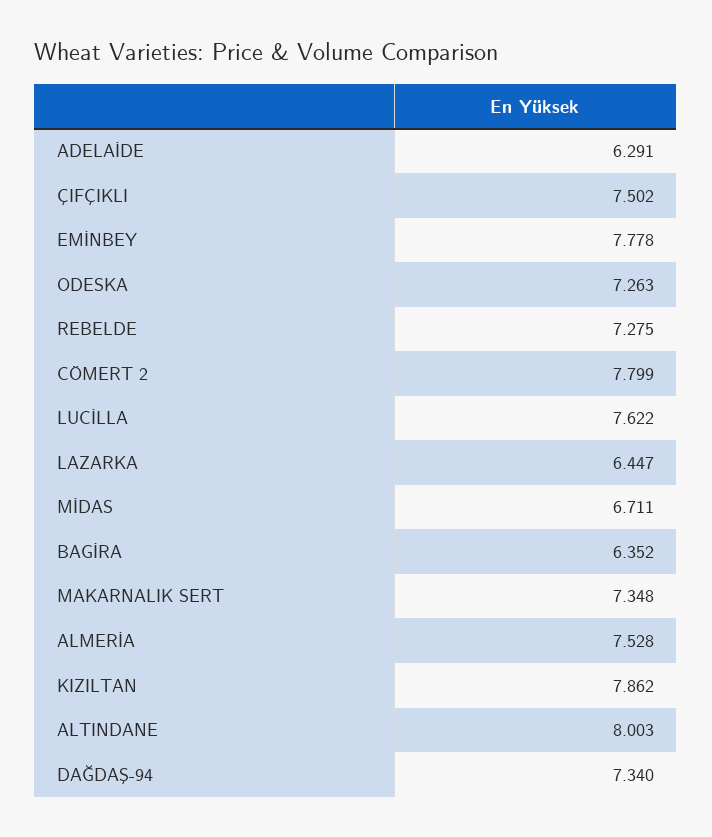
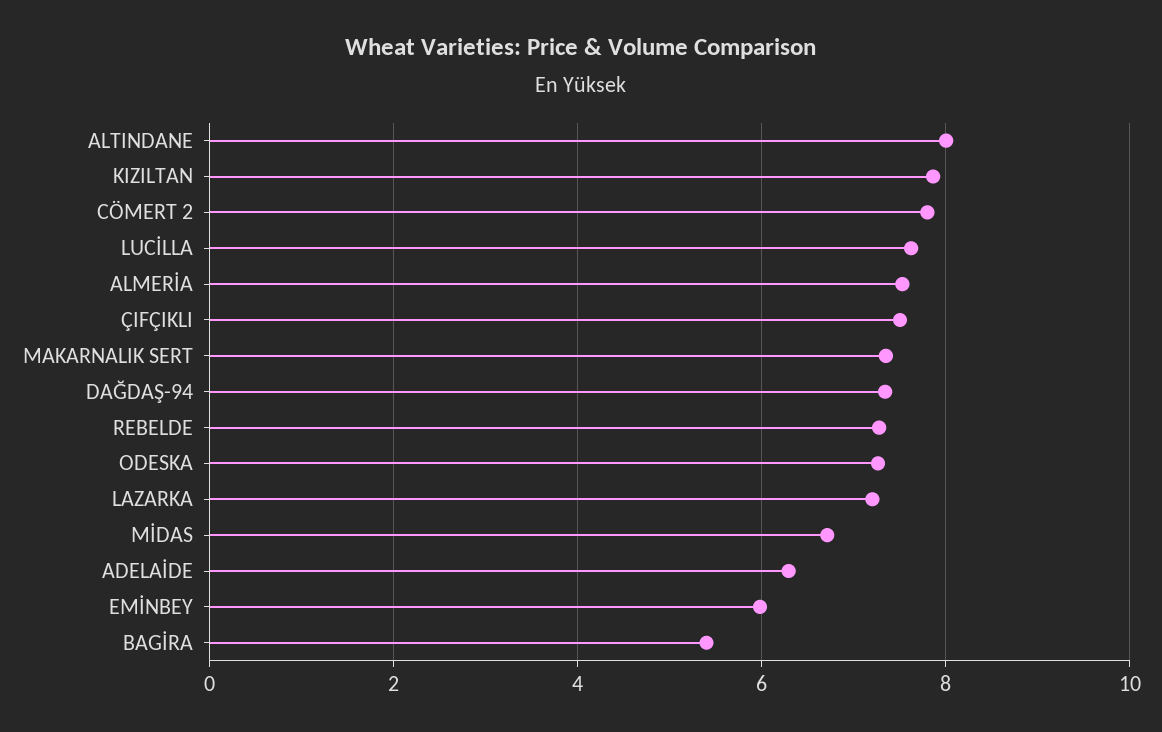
EMİNBEY: 7.778 -> 6
LAZARKA: 6.447 -> 7.2
BAGİRA: 6.352 -> 5.4

